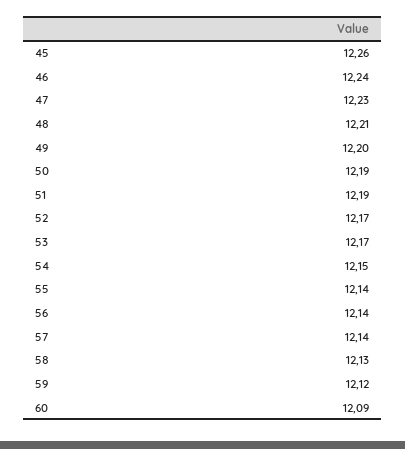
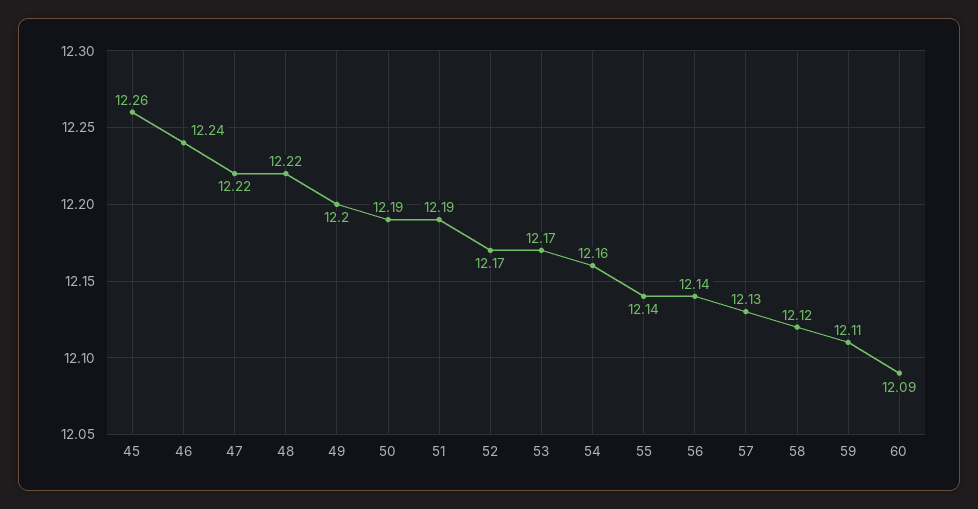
47: 12.23 -> 12.22
48: 12.21 -> 12.22
54: 12.15 -> 12.16
57: 12.14 -> 12.13
58: 12.13 -> 12.12
59: 12.12 -> 12.11

